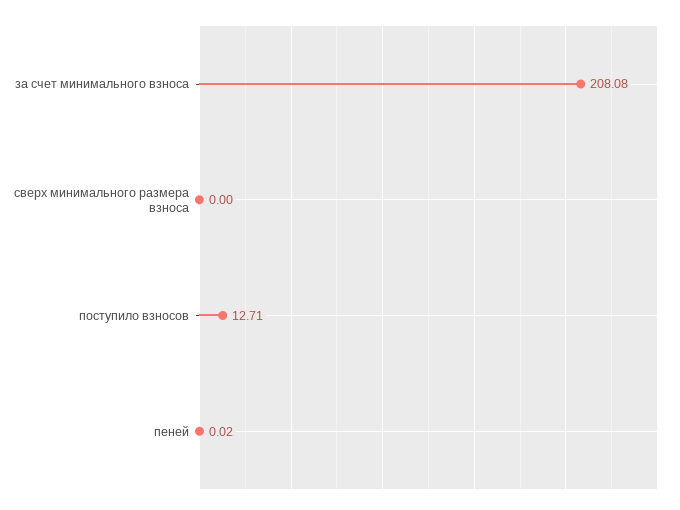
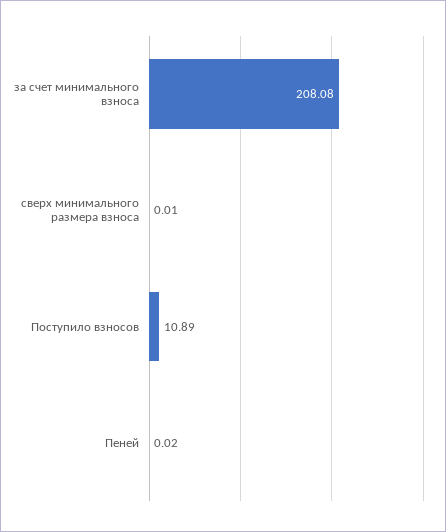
сверх минимального размера взноса: 0 -> 0.01
поступило взносов: 12.71 -> 10.89

